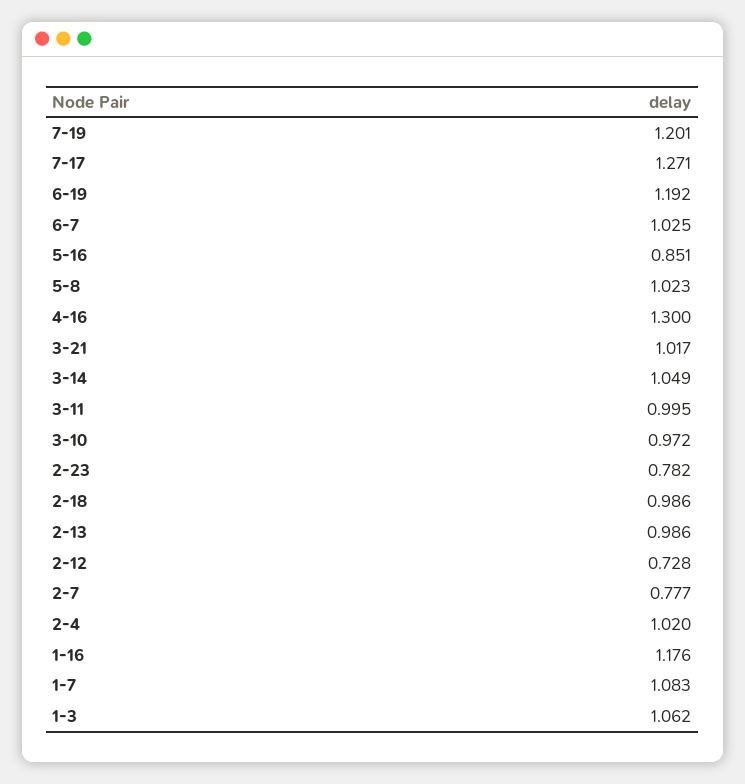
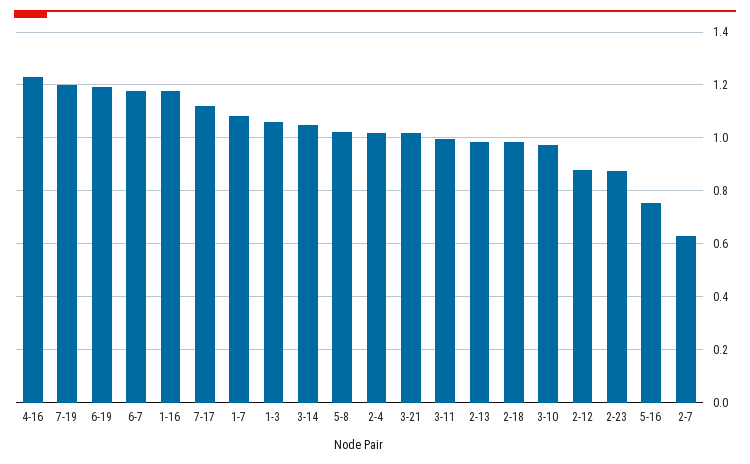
7-17: 1.271 -> 1.125
6-7: 1.025 -> 1.175
5-16: 0.851 -> 0.75
4-16: 1.3 -> 1.225
2-23: 0.782 -> 0.875
2-12: 0.728 -> 0.875
2-7: 0.777 -> 0.625

